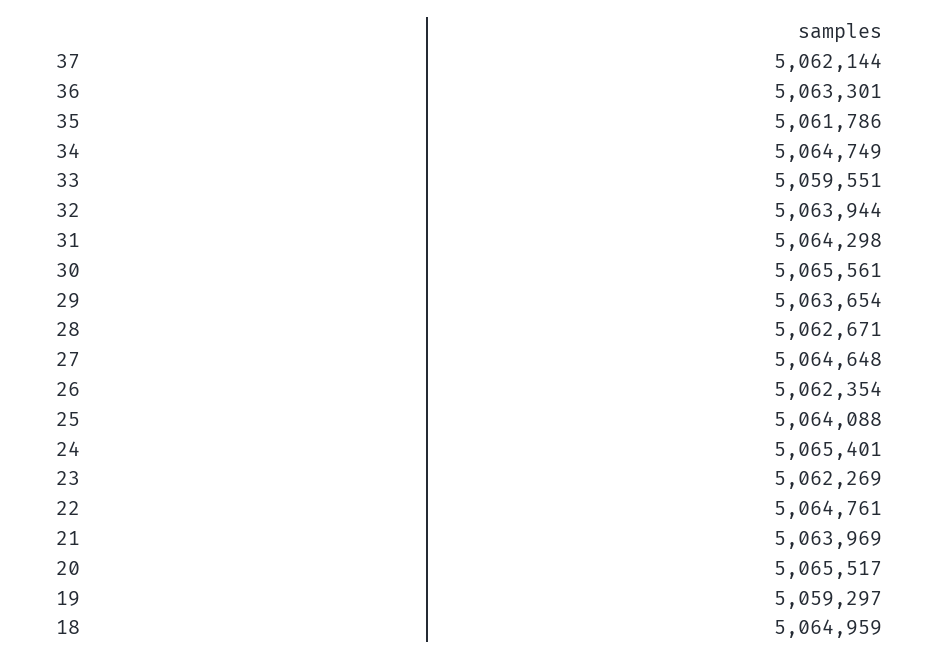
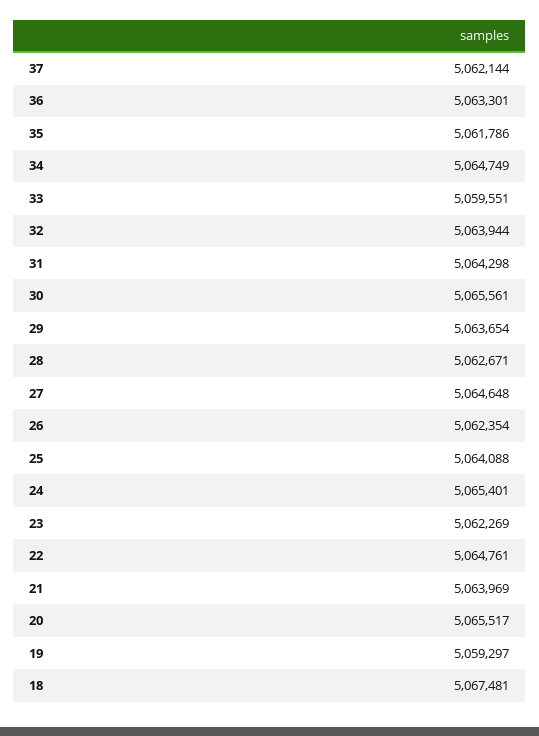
18: 5064959 -> 5067481

